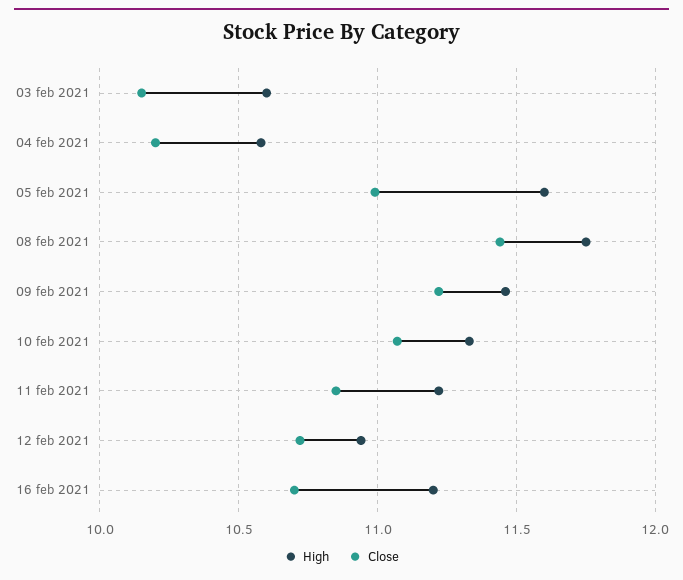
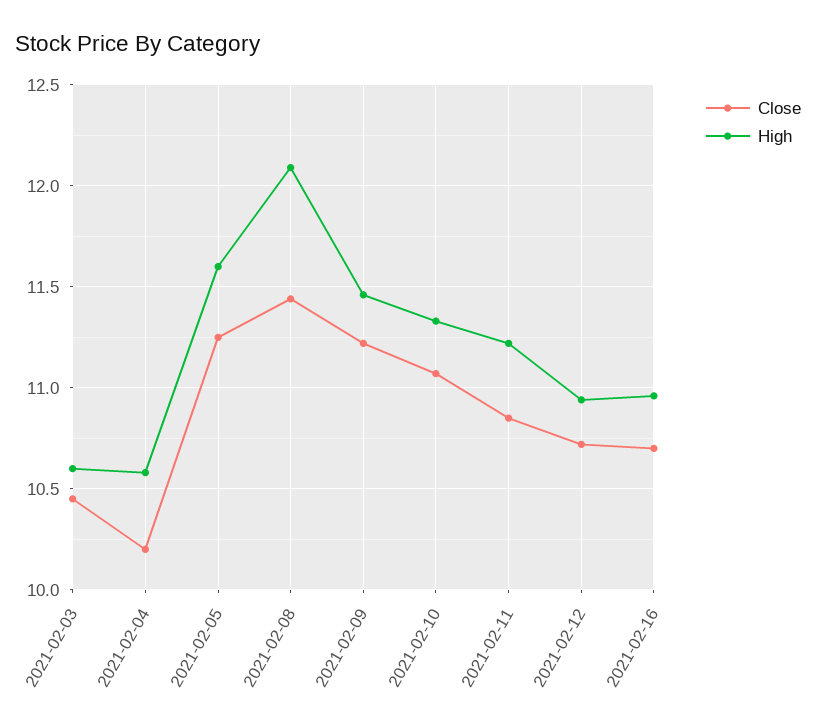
Close, 03 feb 2021: 10.15 -> 10.45
Close, 05 feb 2021: 11 -> 11.25
High, 08 feb 2021: 11.75 -> 12.1
High, 16 feb 2021: 11.2 -> 10.95

